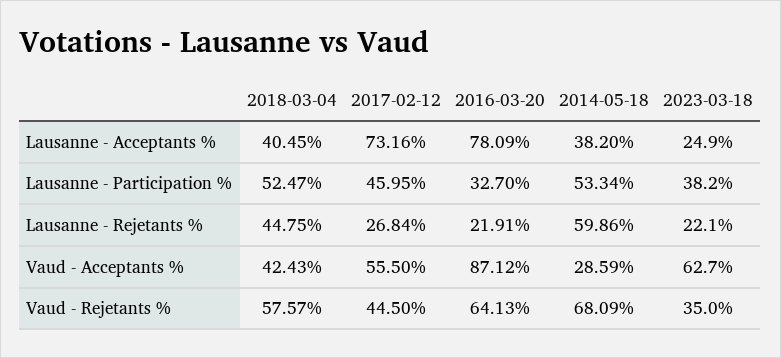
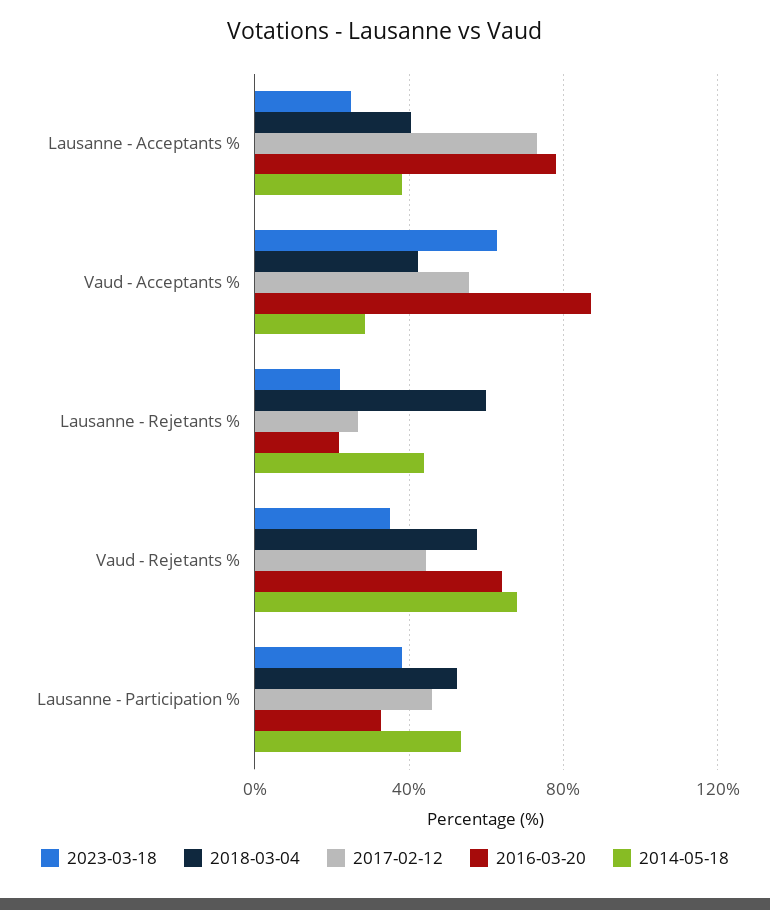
2018-03-04, Lausanne - Rejetants %: 44.75 -> 60
2014-05-18, Lausanne - Rejetants %: 59.86 -> 45

